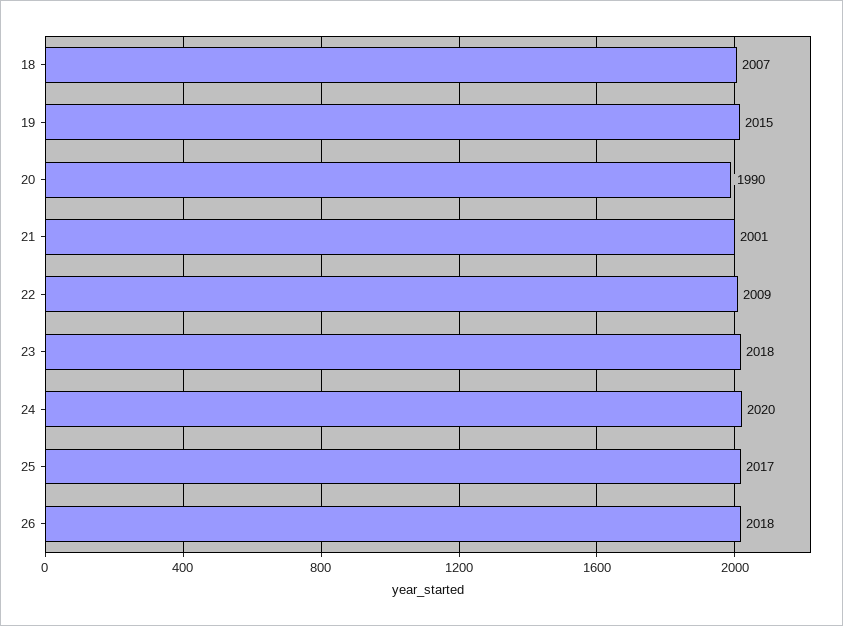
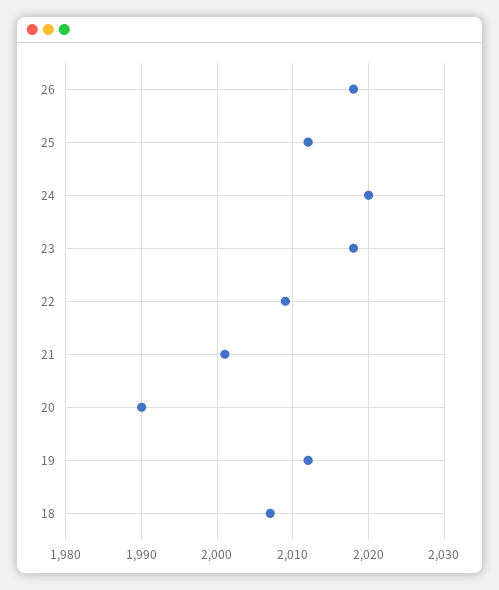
19: 2015 -> 2012
25: 2017 -> 2012

